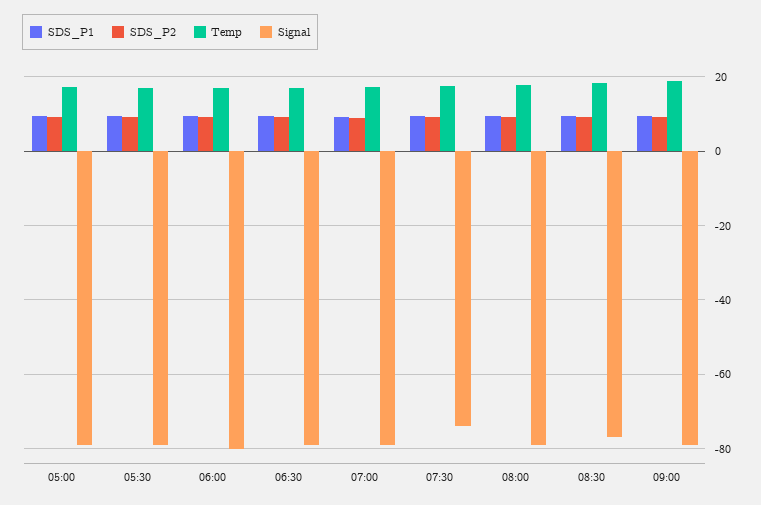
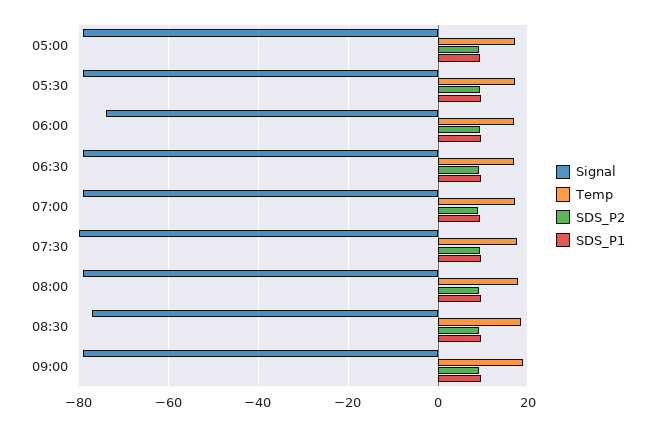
Signal, 06:00: -80 -> -74
Signal, 07:30: -74 -> -80

